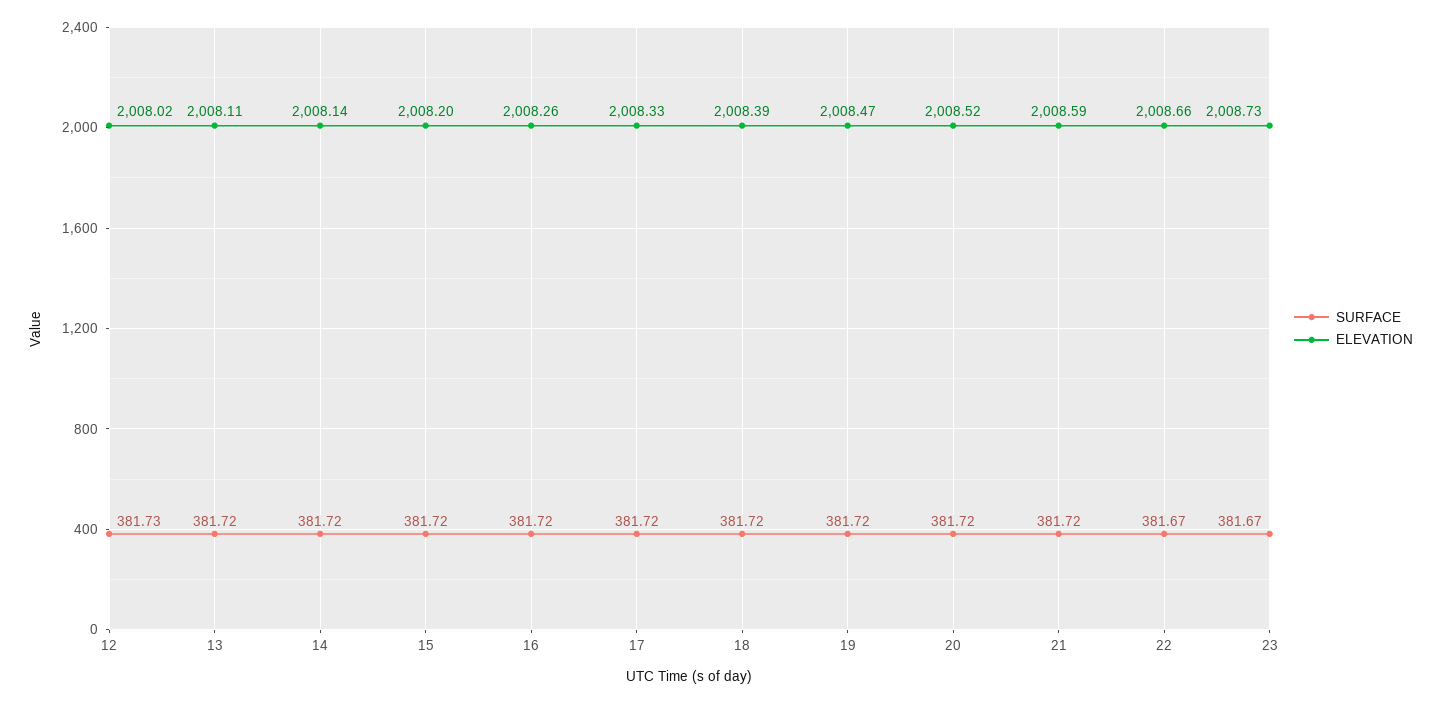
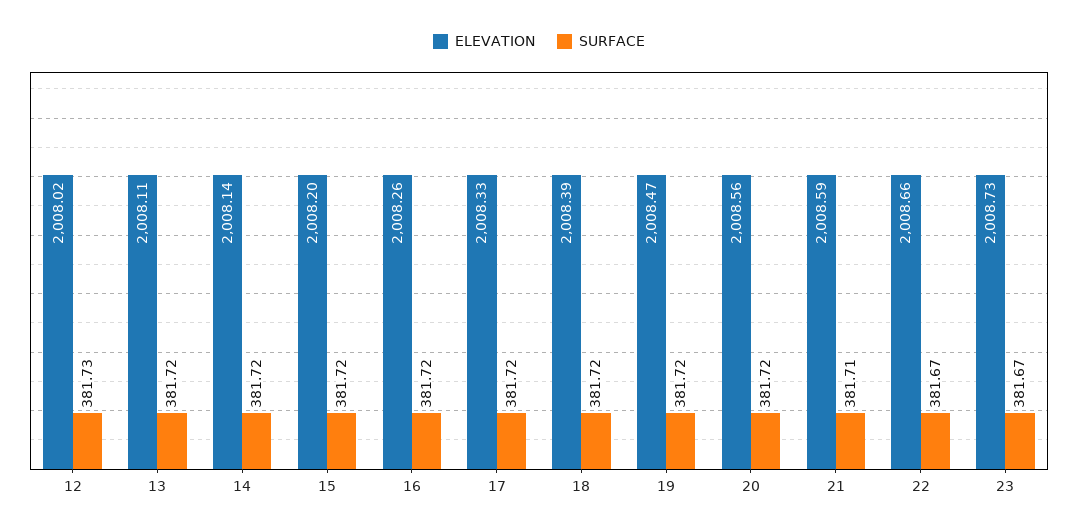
ELEVATION, 20: 2008.52 -> 2008.56
SURFACE, 21: 381.72 -> 381.71

